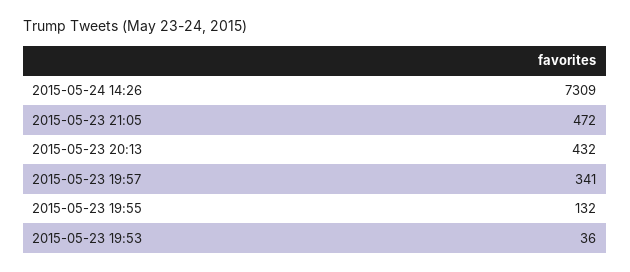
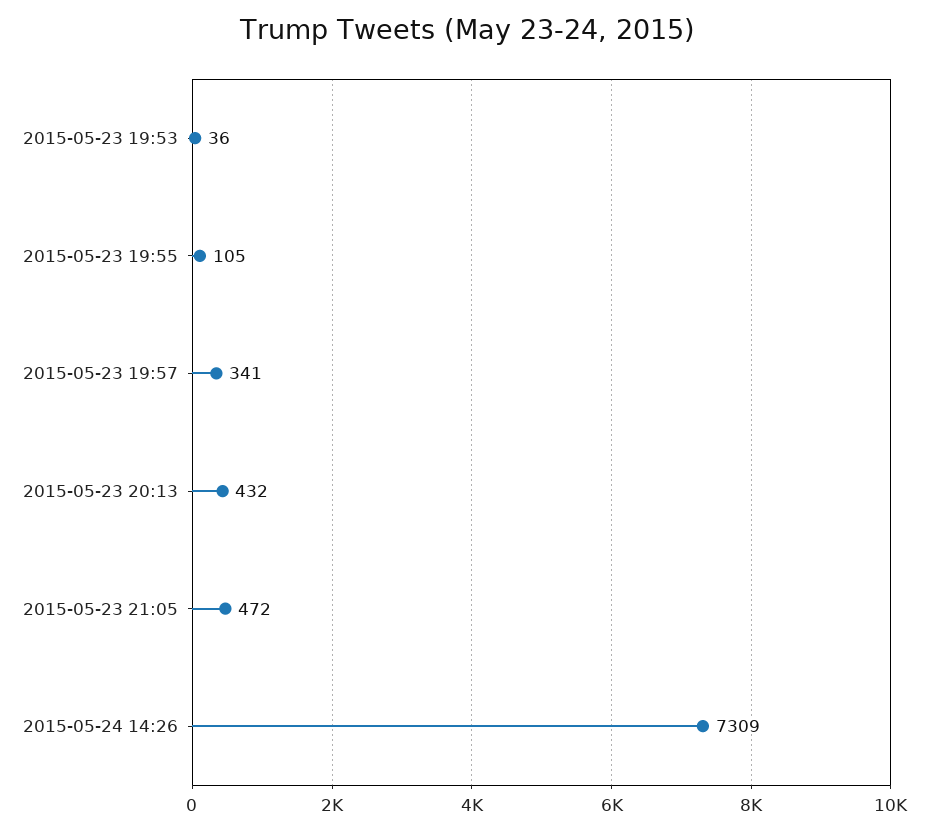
2015-05-23 19:55: 132 -> 105

